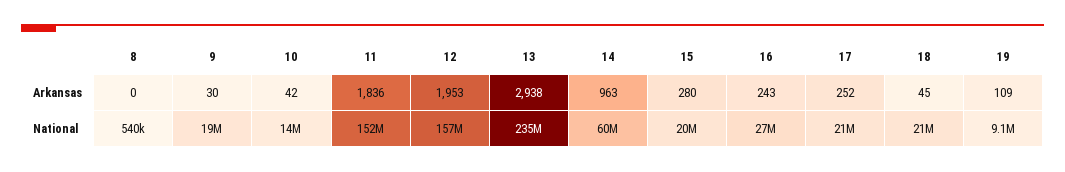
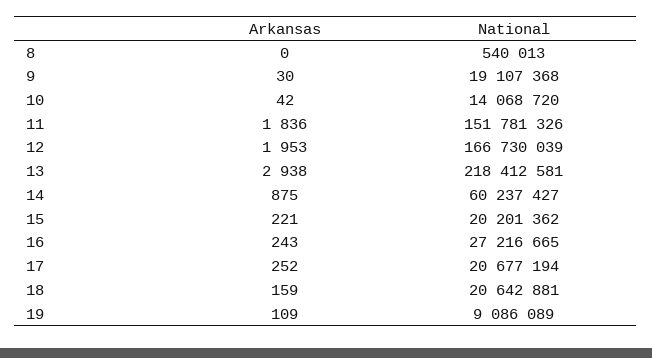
14, Arkansas: 963 -> 875
15, Arkansas: 280 -> 221
18, Arkansas: 45 -> 159
12, National: 157000000 -> 166730039
13, National: 235000000 -> 218412581

